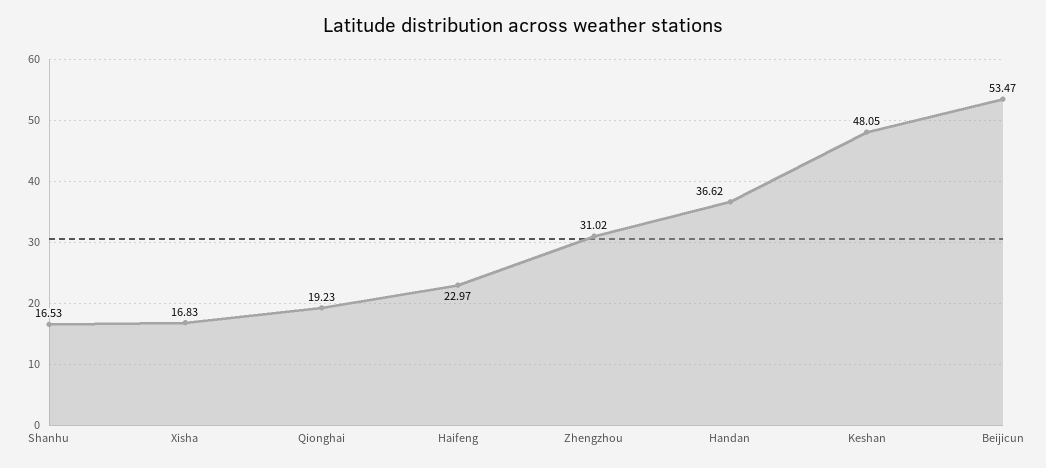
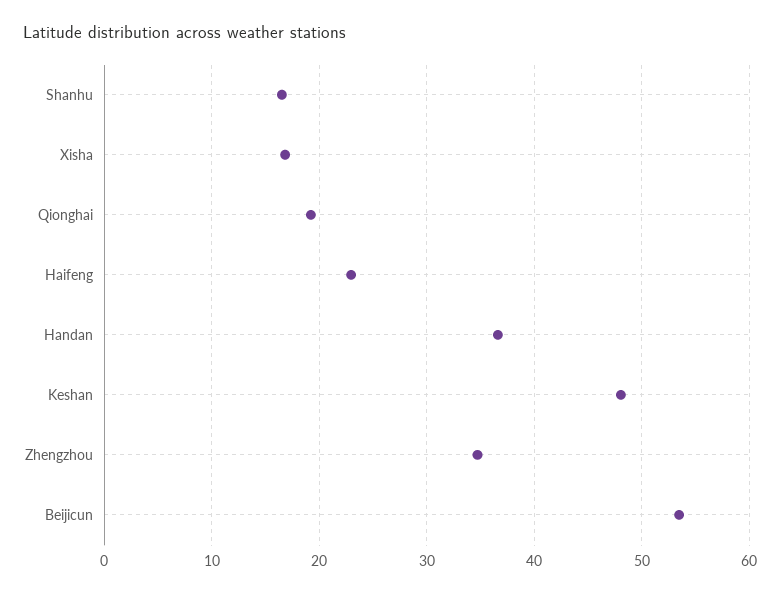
Zhengzhou: 31.02 -> 35

